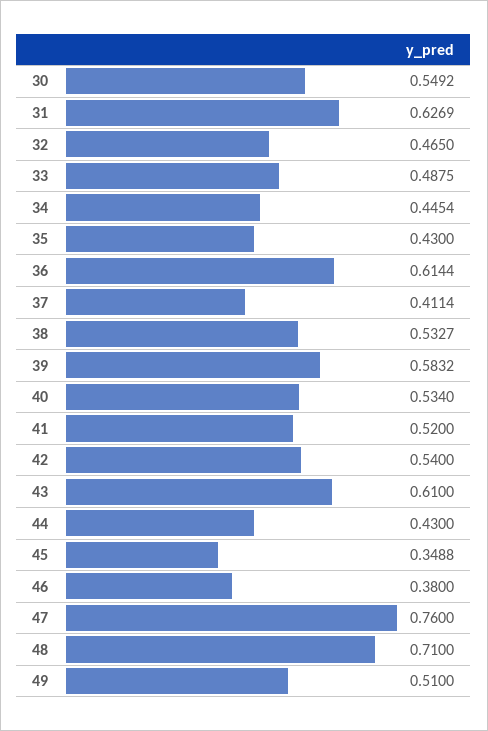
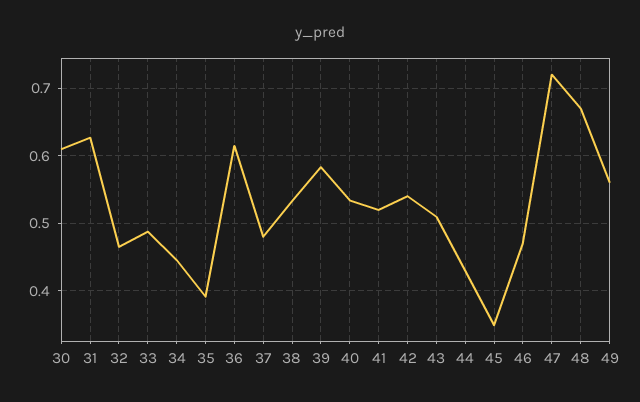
30: 0.5492 -> 0.61
35: 0.43 -> 0.39
37: 0.4114 -> 0.48
43: 0.61 -> 0.51
46: 0.38 -> 0.47
47: 0.76 -> 0.72
48: 0.71 -> 0.67
49: 0.51 -> 0.56

